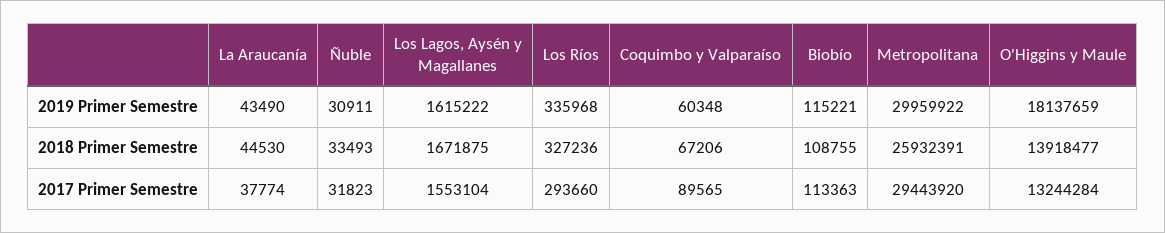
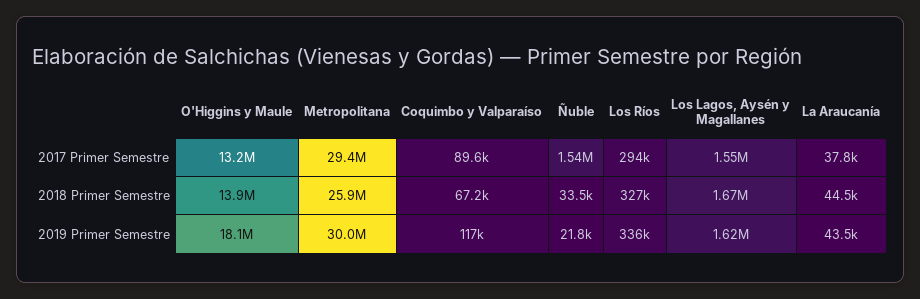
Ñuble, 2019 Primer Semestre: 30911 -> 21800
Coquimbo y Valparaíso, 2019 Primer Semestre: 60348 -> 117000
Biobío, 2019 Primer Semestre: 115221 -> none
Biobío, 2018 Primer Semestre: 108755 -> none
Ñuble, 2017 Primer Semestre: 31823 -> 1540000
Biobío, 2017 Primer Semestre: 113363 -> none

